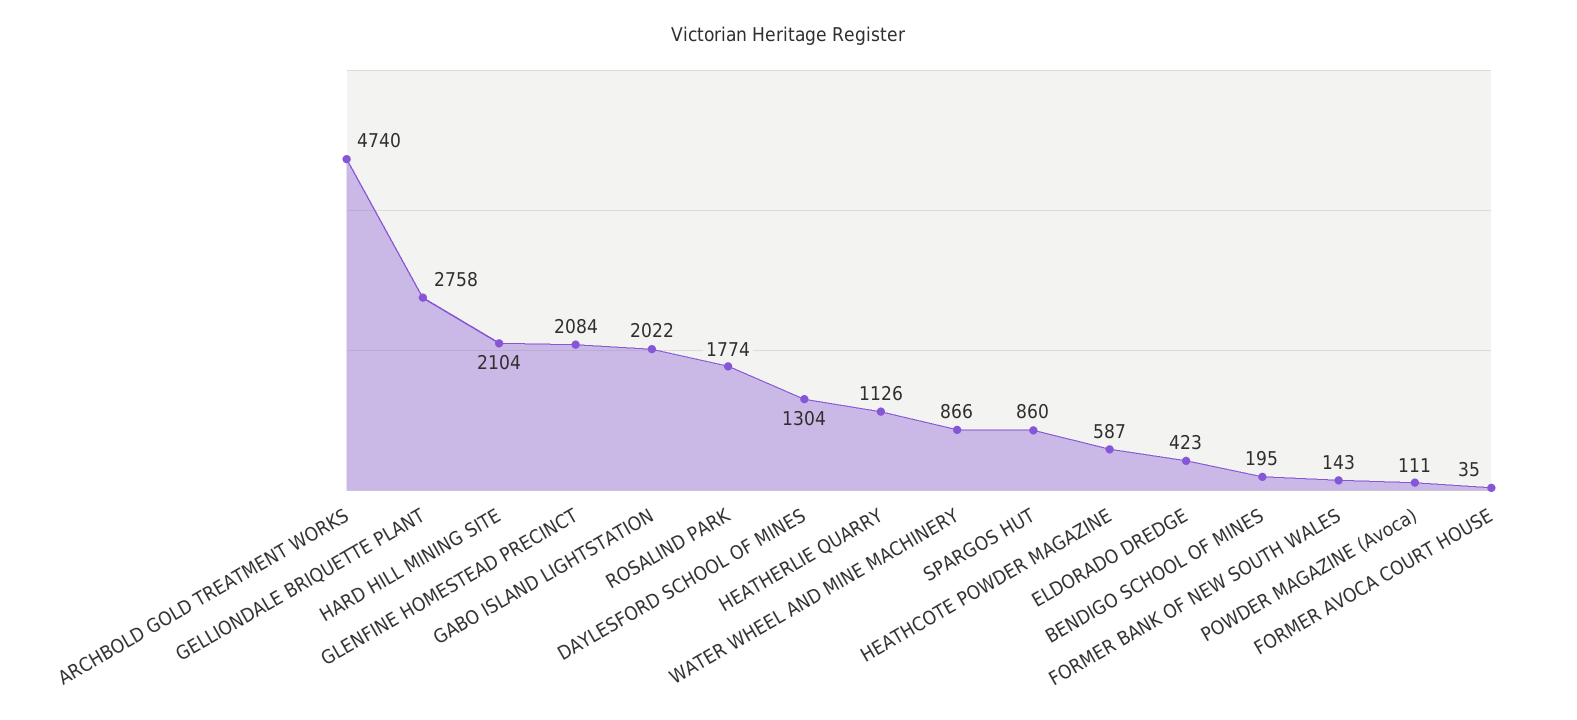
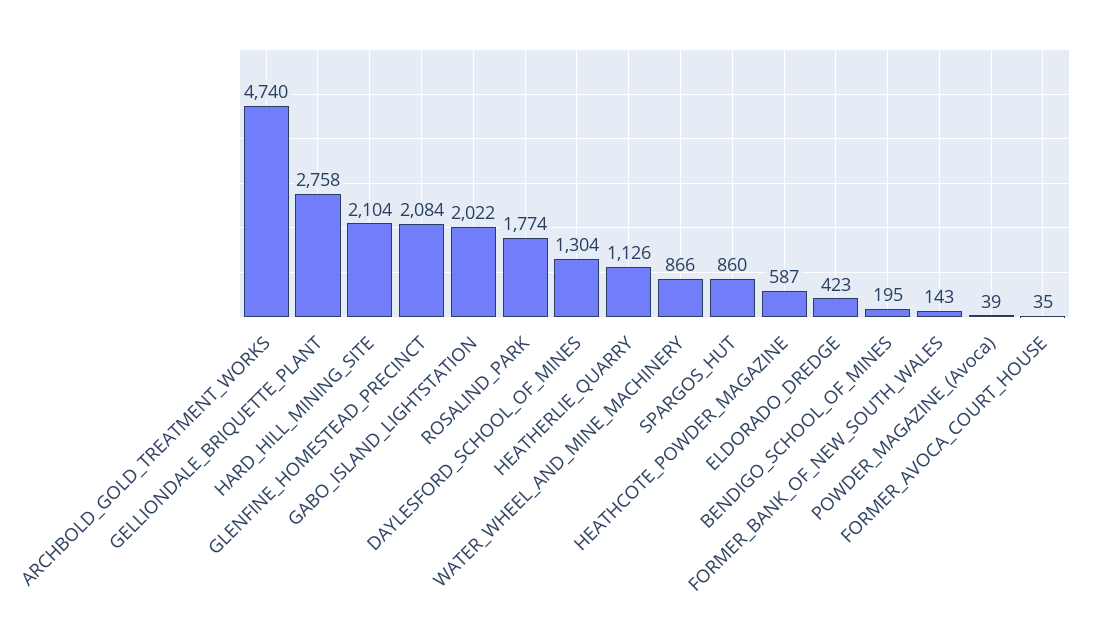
POWDER MAGAZINE (Avoca): 111 -> 39

